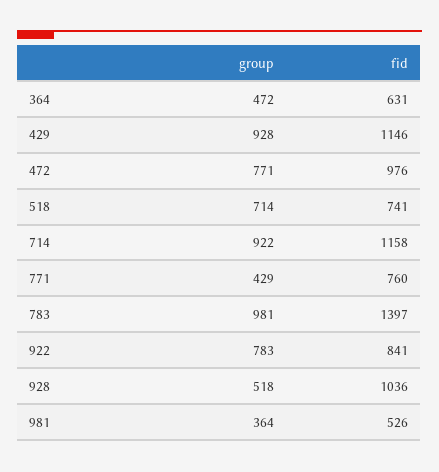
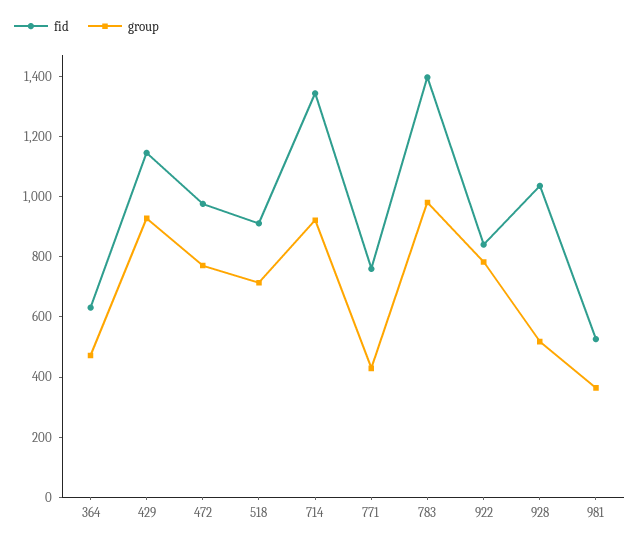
fid, 518: 741 -> 900
fid, 714: 1158 -> 1350

